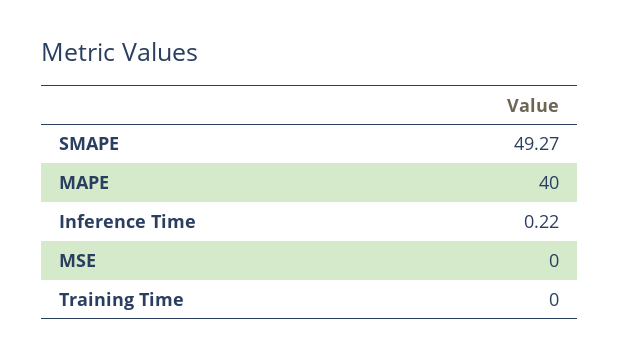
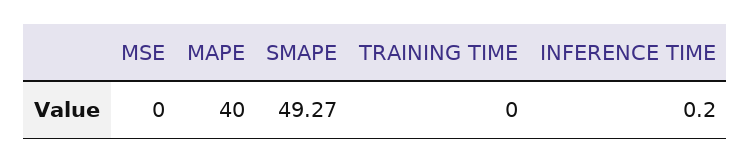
Inference Time: 0.22 -> 0.2

